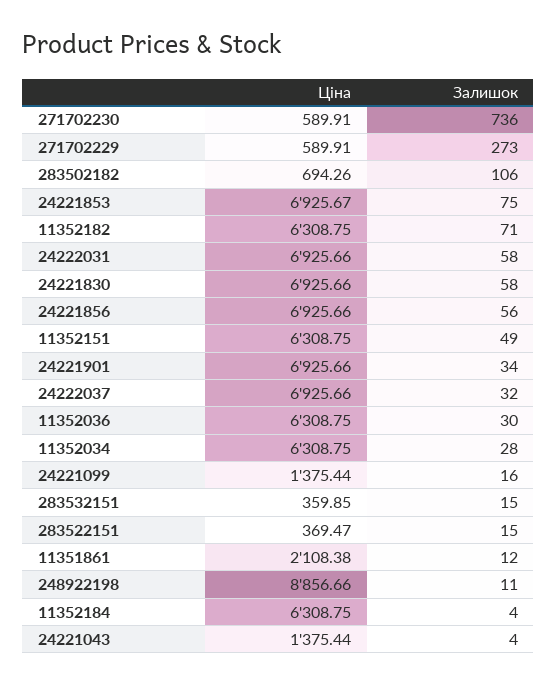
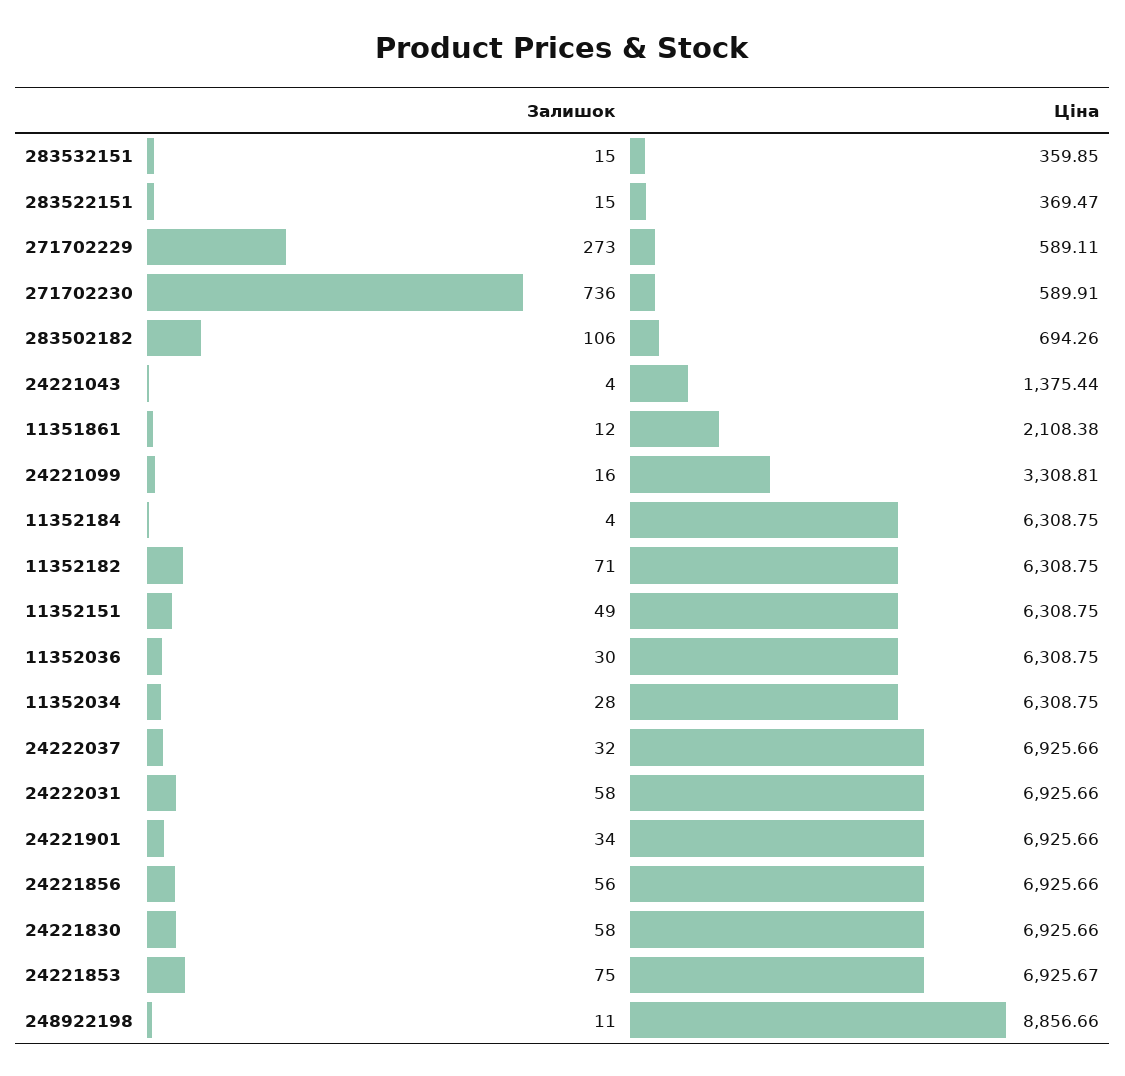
Ціна, 271702229: 589.91 -> 589.11
Ціна, 24221099: 1375.44 -> 3308.81

